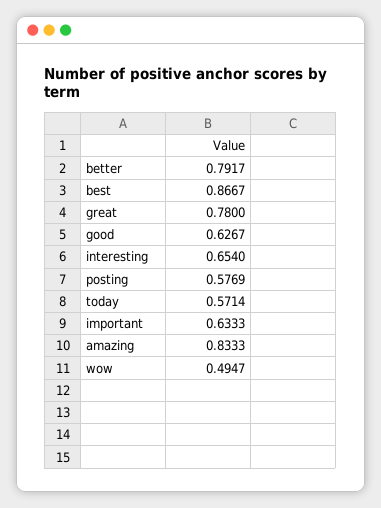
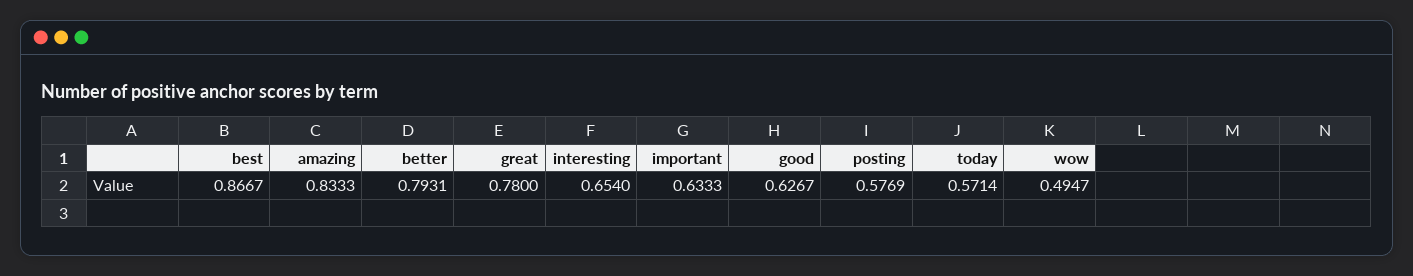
better: 0.7917 -> 0.7931

